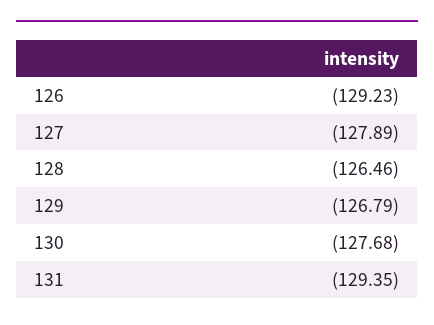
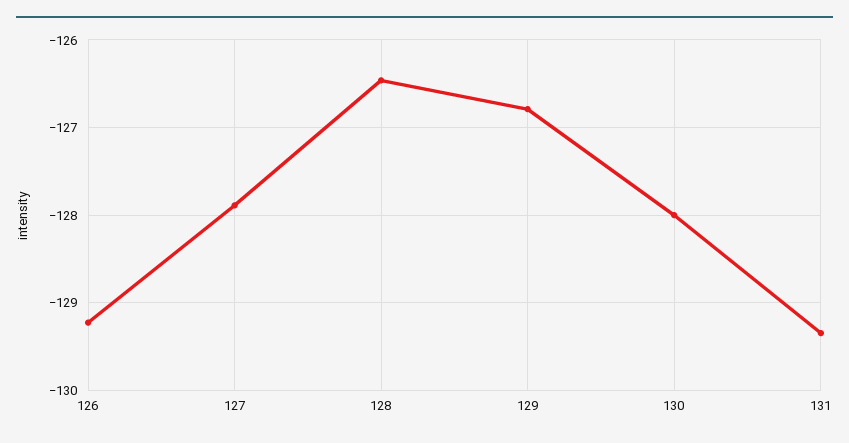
130: -127.68 -> -128

